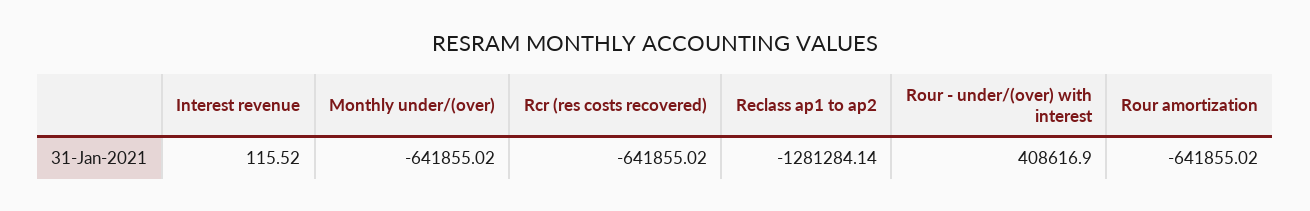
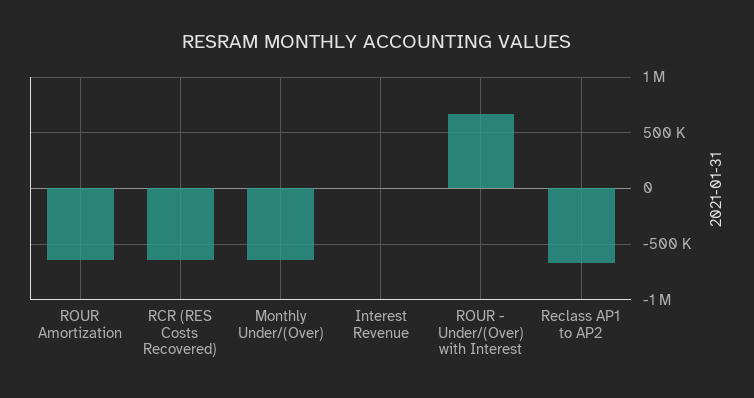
Reclass ap1 to ap2: -1281284.14 -> -700000
Rour - under/(over) with interest: 408616.9 -> 700000

